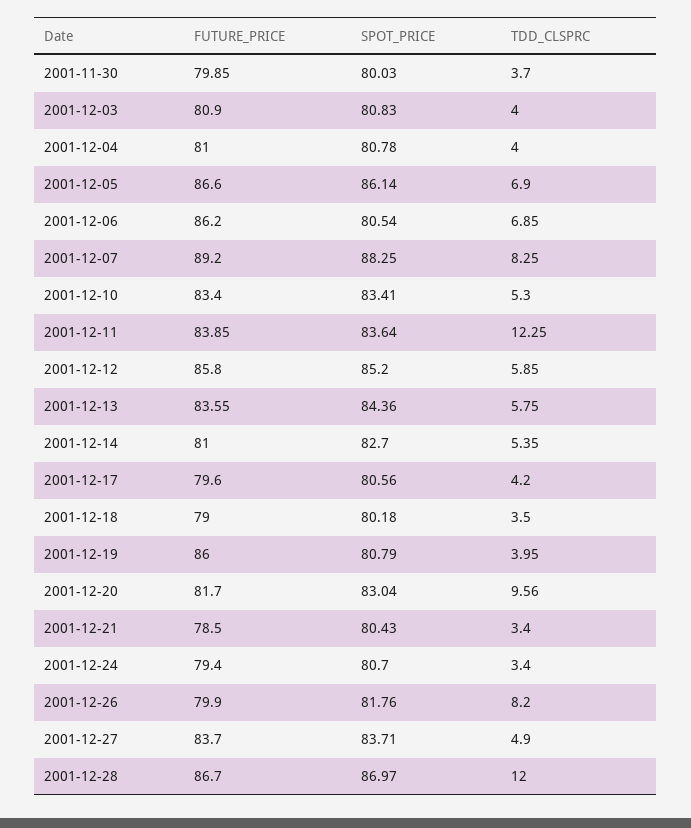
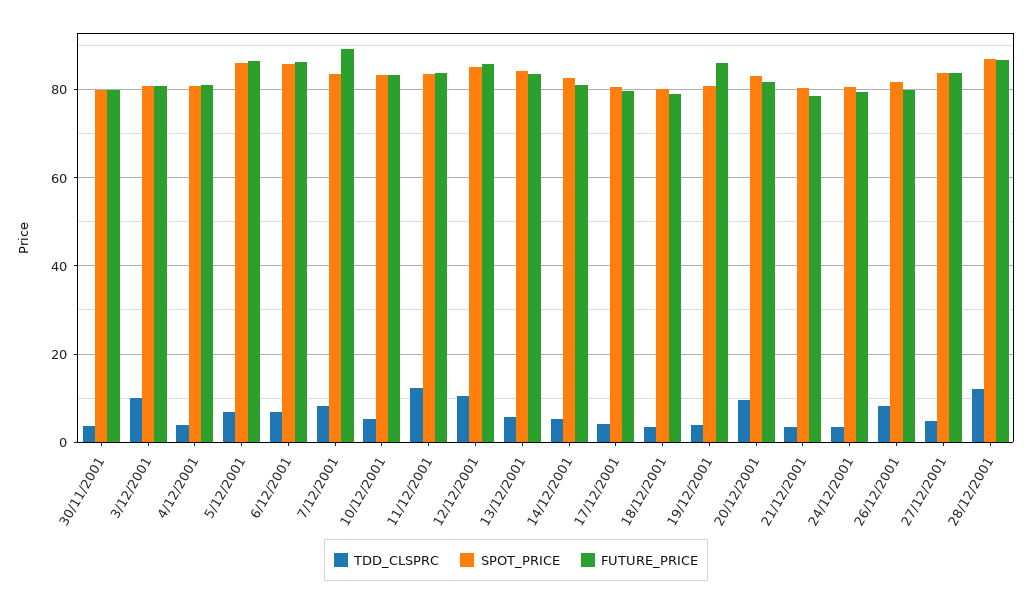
TDD_CLSPRC, 2001-12-03: 4 -> 10
SPOT_PRICE, 2001-12-06: 80.54 -> 86
SPOT_PRICE, 2001-12-07: 88.25 -> 84
TDD_CLSPRC, 2001-12-12: 5.85 -> 10

